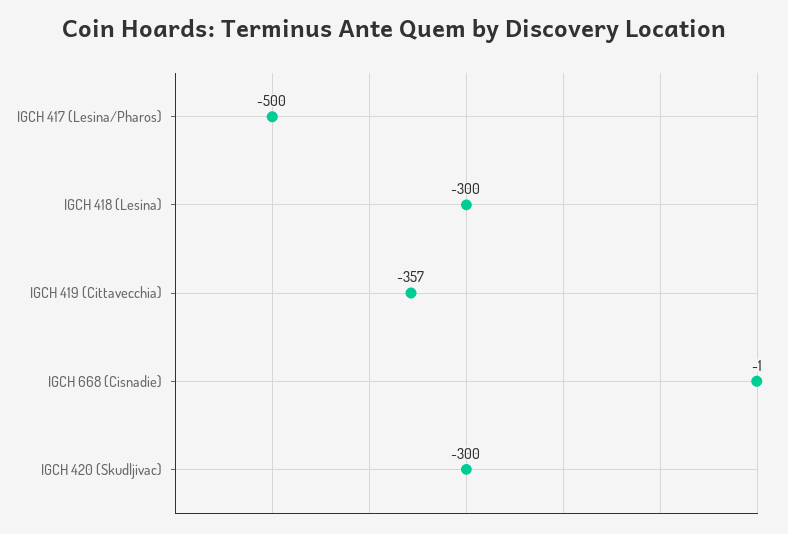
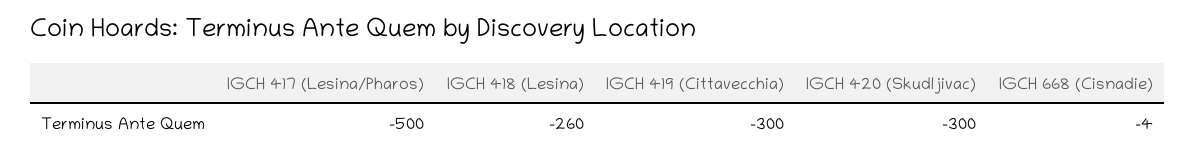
IGCH 418 (Lesina): -300 -> -260
IGCH 419 (Cittavecchia): -357 -> -300
IGCH 668 (Cisnadie): -1 -> -4

